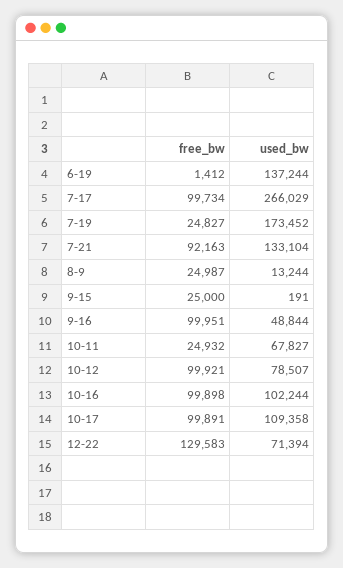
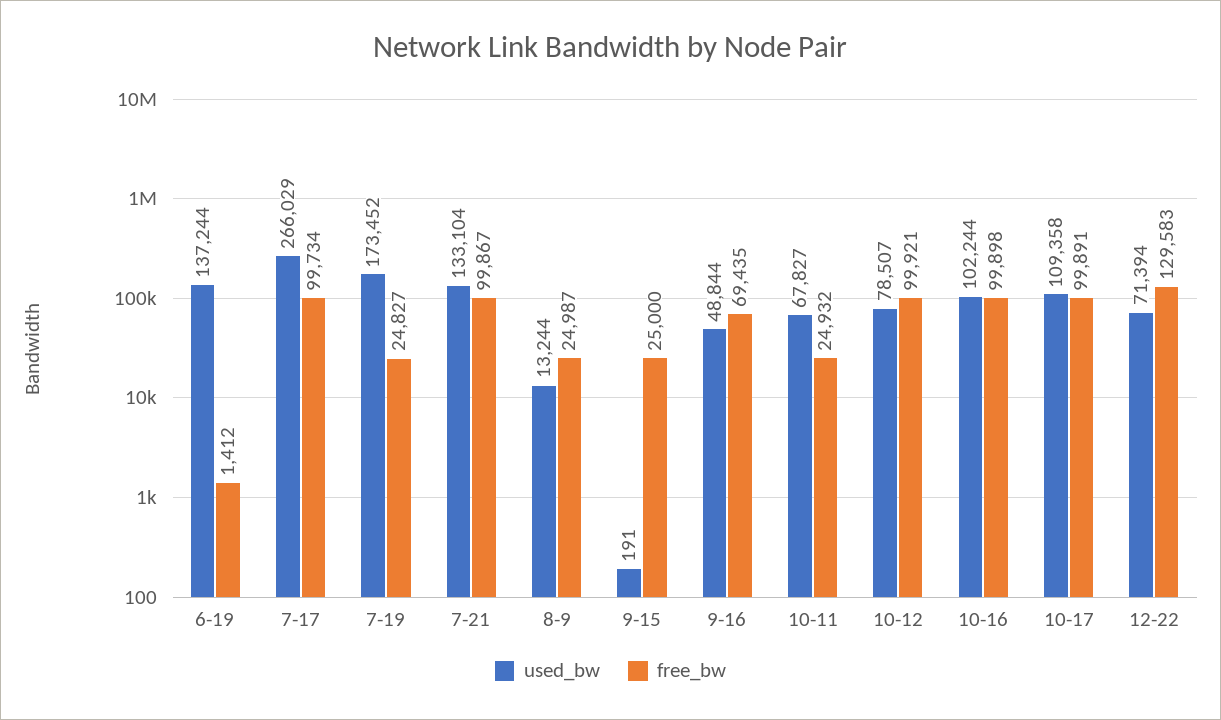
free_bw, 7-21: 92163 -> 99867
free_bw, 9-16: 99951 -> 69435

